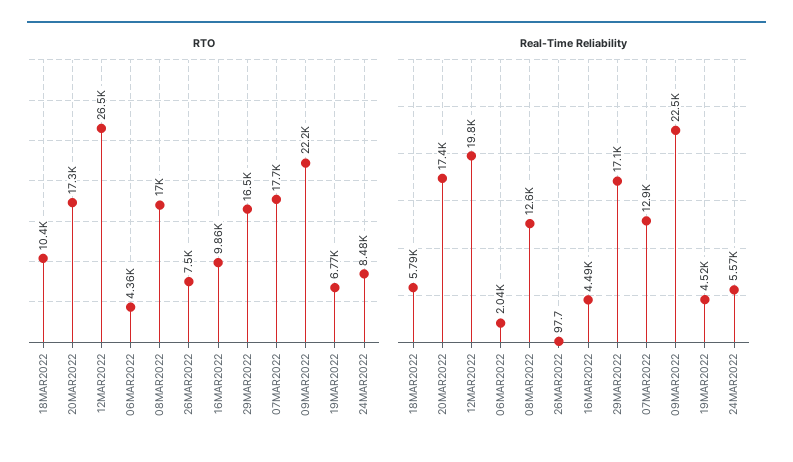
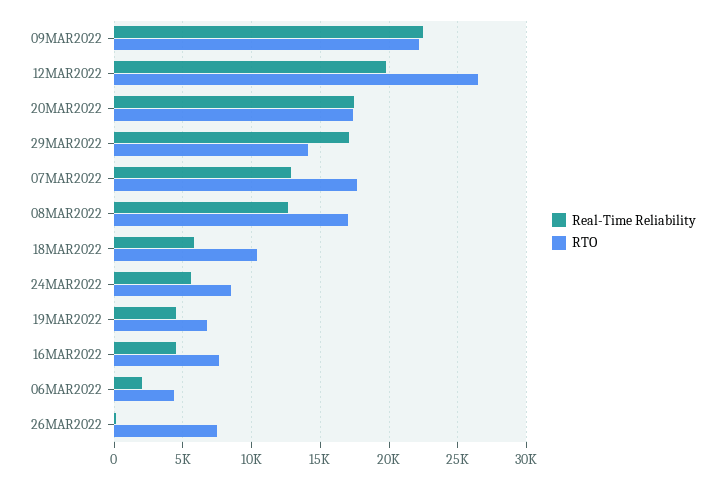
RTO, 16MAR2022: 9860 -> 7500
RTO, 29MAR2022: 16500 -> 14000

